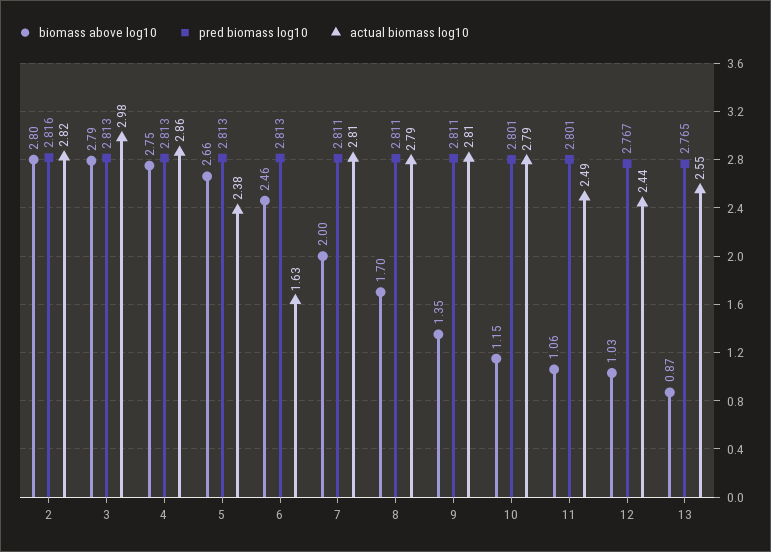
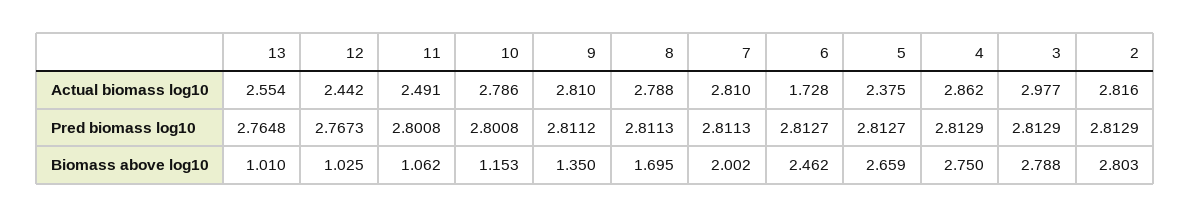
pred biomass log10, 2: 2.816 -> 2.8129
actual biomass log10, 6: 1.63 -> 1.728
biomass above log10, 13: 0.87 -> 1.01

